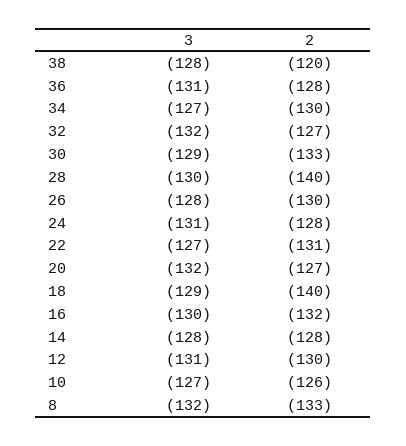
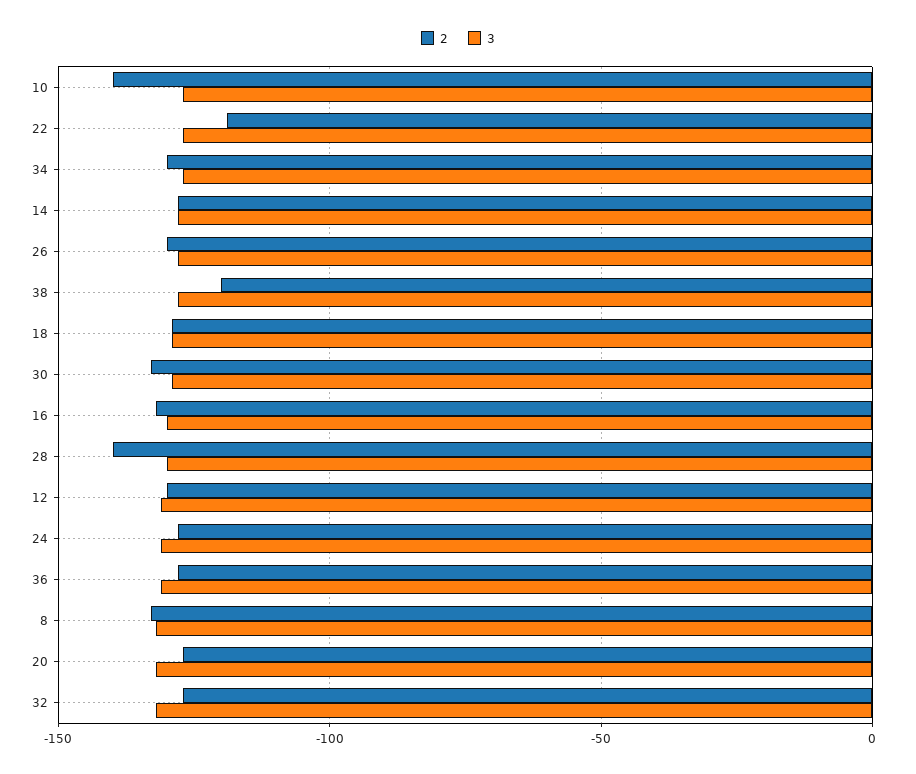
2, 22: -131 -> -120
2, 18: -140 -> -130
2, 10: -126 -> -140

